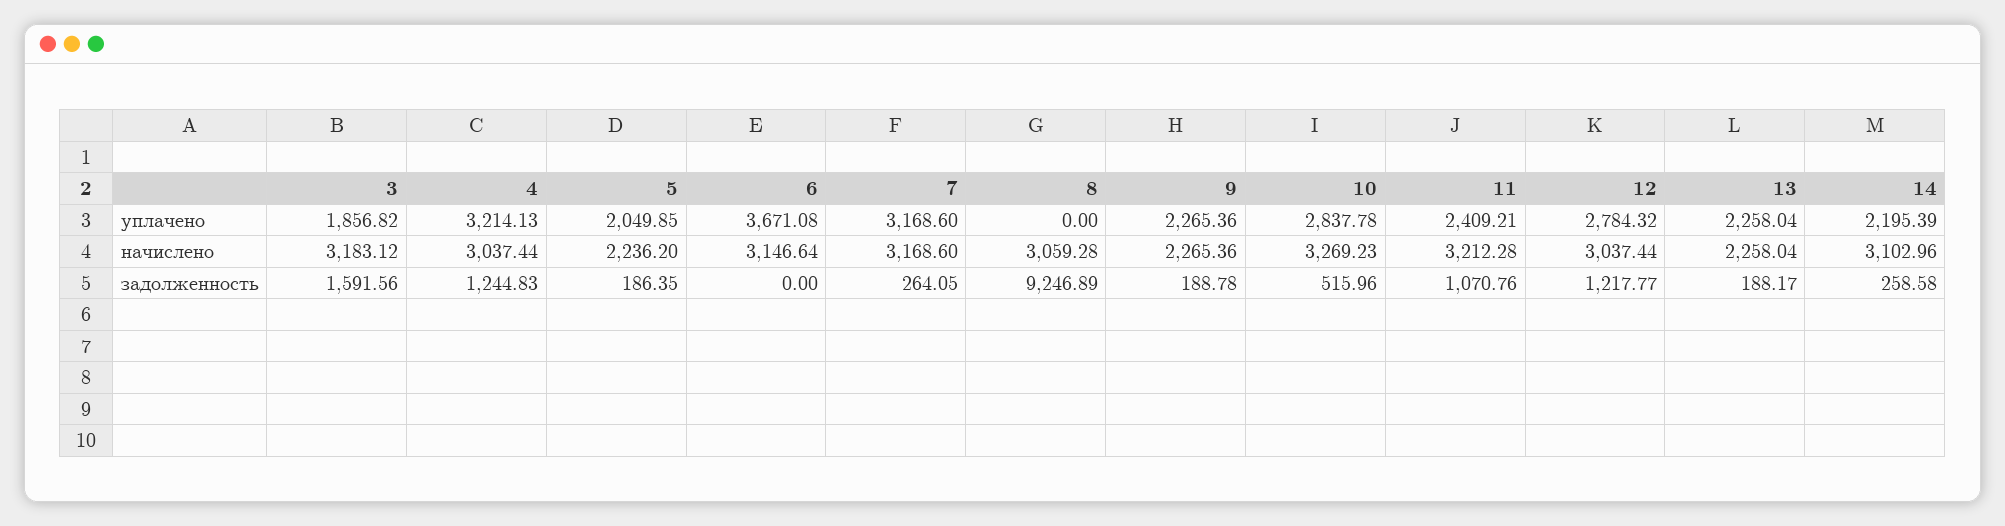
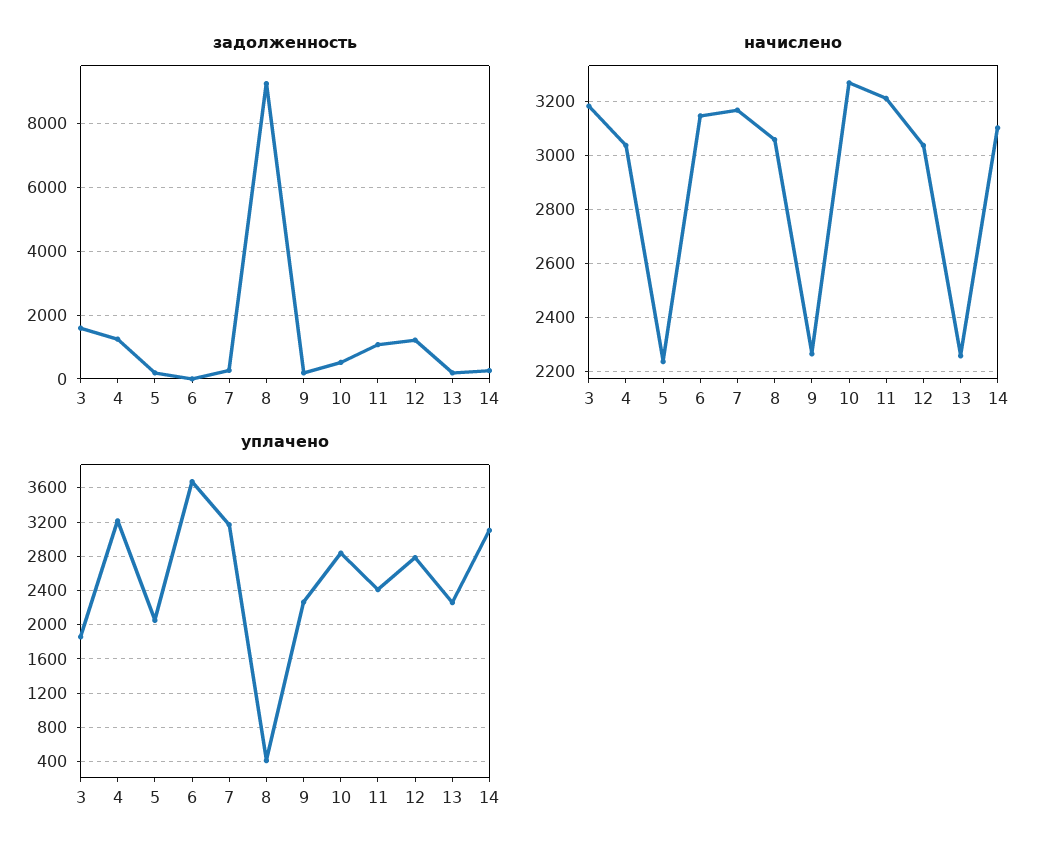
уплачено, 8: 0 -> 400
уплачено, 14: 2195.39 -> 3100

